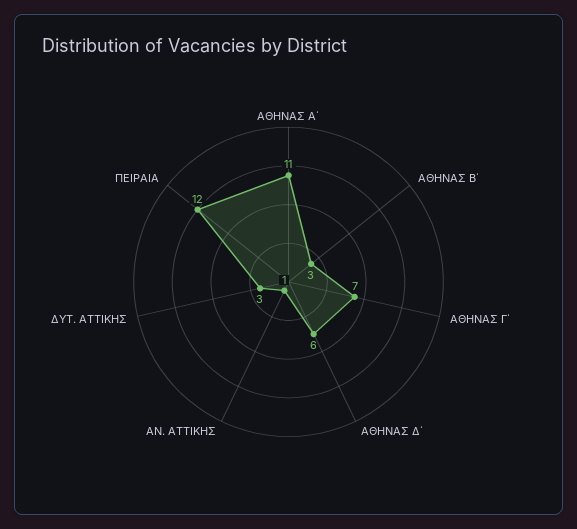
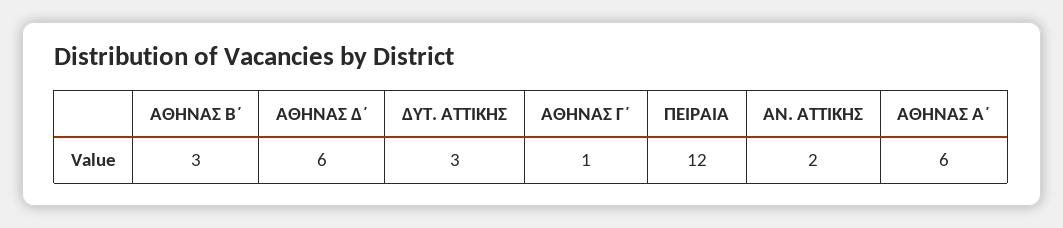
ΑΘΗΝΑΣ Α΄: 11 -> 6
ΑΘΗΝΑΣ Γ΄: 7 -> 1
ΑΝ. ΑΤΤΙΚΗΣ: 1 -> 2

